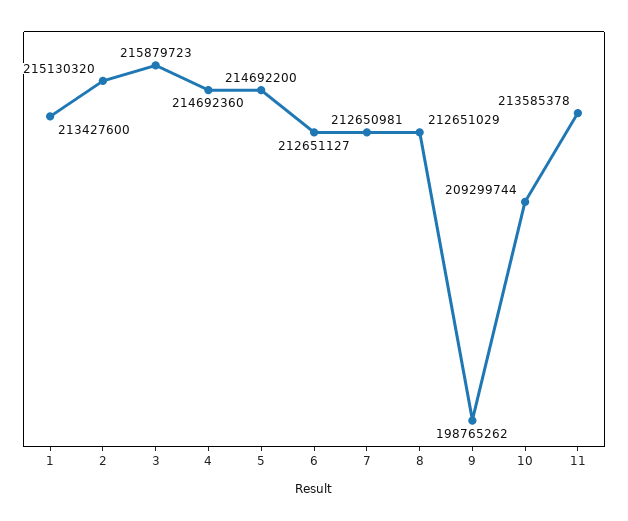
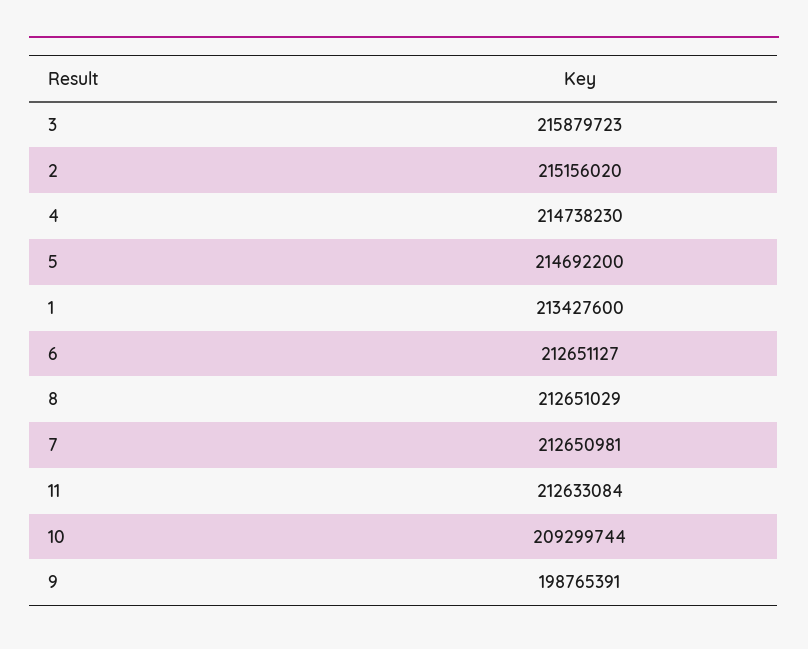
2: 215130320 -> 215156020
4: 214692360 -> 214738230
9: 198765262 -> 198765391
11: 213585378 -> 212633084

